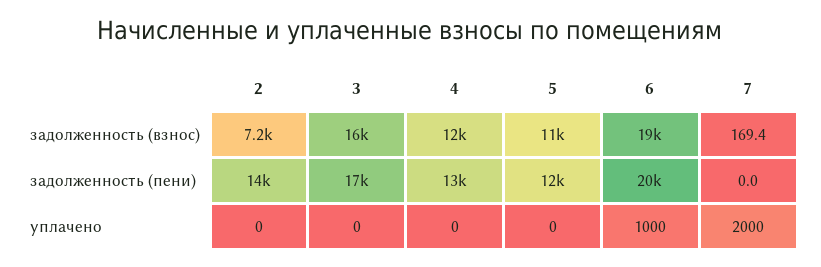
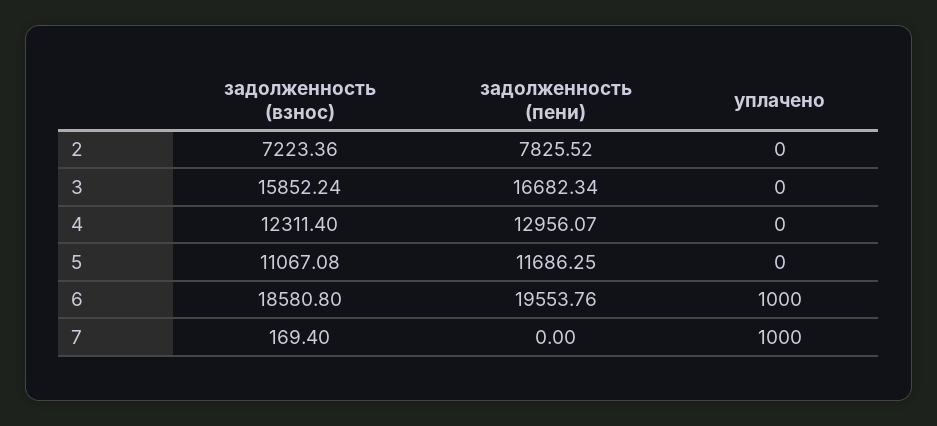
2, задолженность (пени): 14000 -> 7825.52
7, уплачено: 2000 -> 1000

